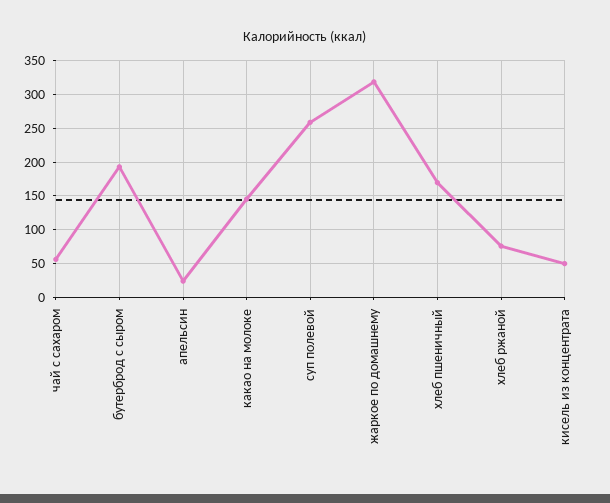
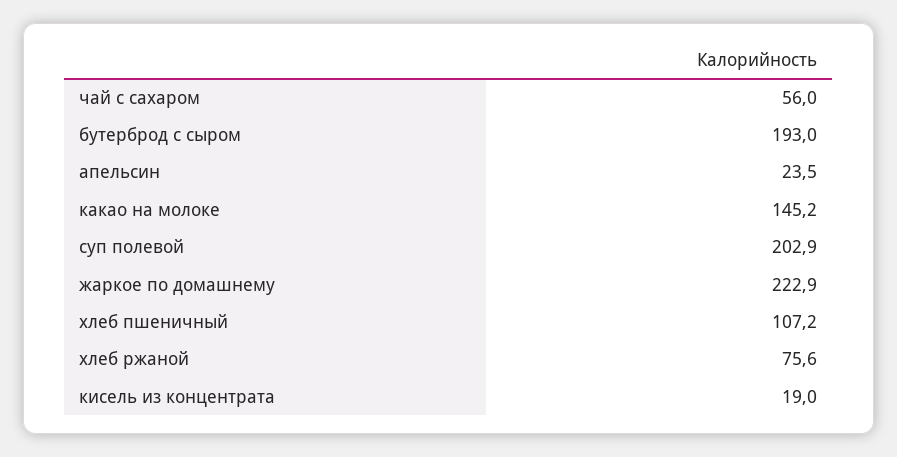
суп полевой: 260 -> 202.9
жаркое по домашнему: 320 -> 222.9
хлеб пшеничный: 170 -> 107.2
кисель из концентрата: 50 -> 19

